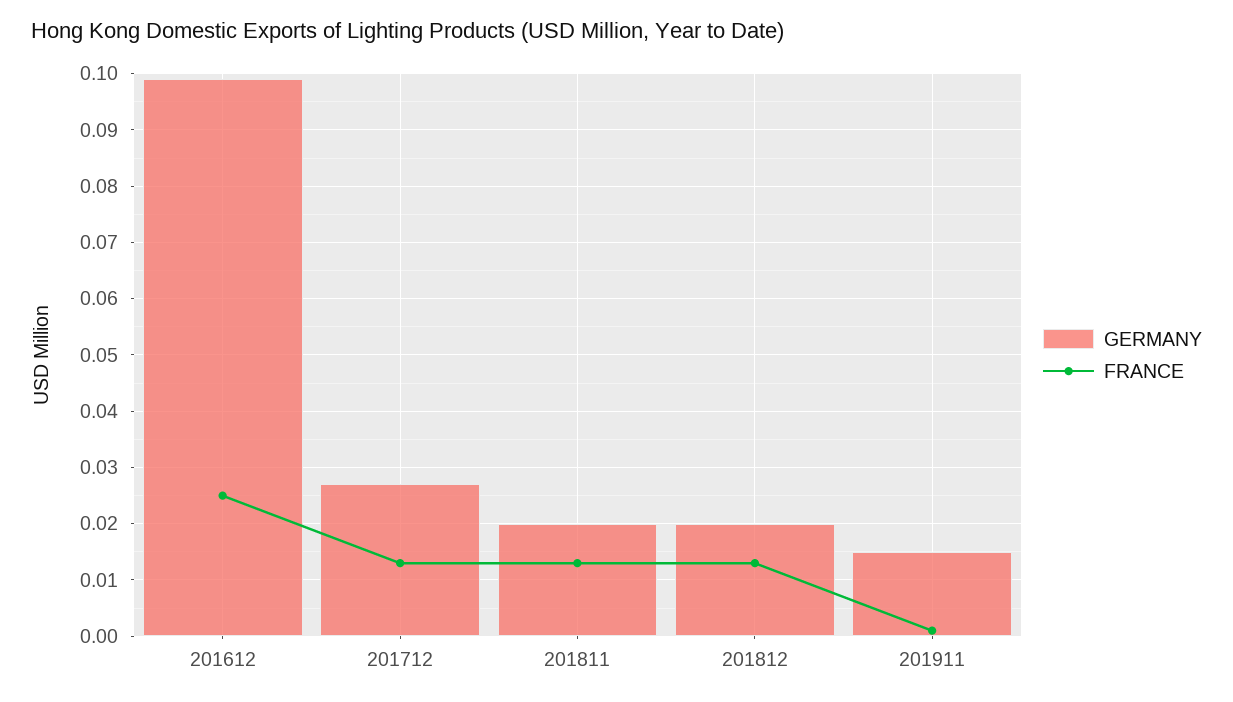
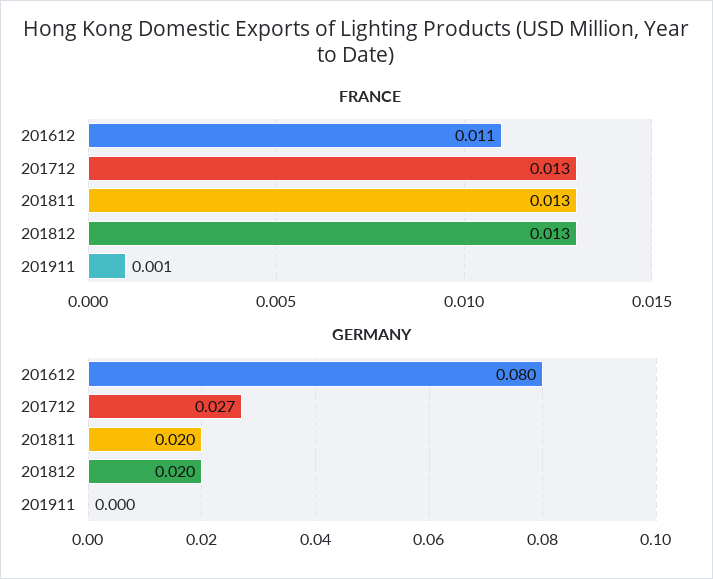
GERMANY, 201612: 0.1 -> 0.08
FRANCE, 201612: 0.025 -> 0.011
GERMANY, 201911: 0.015 -> 0

